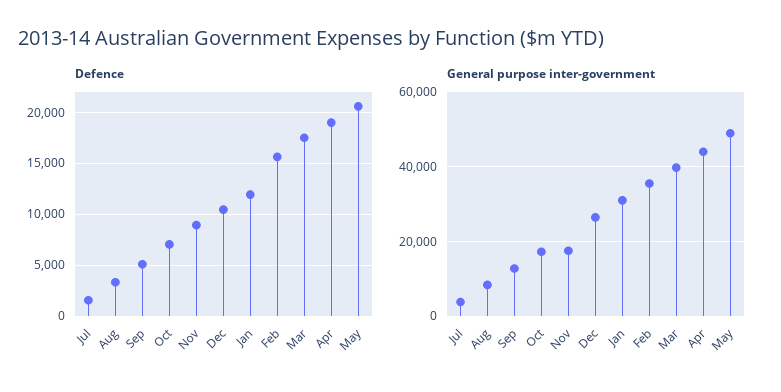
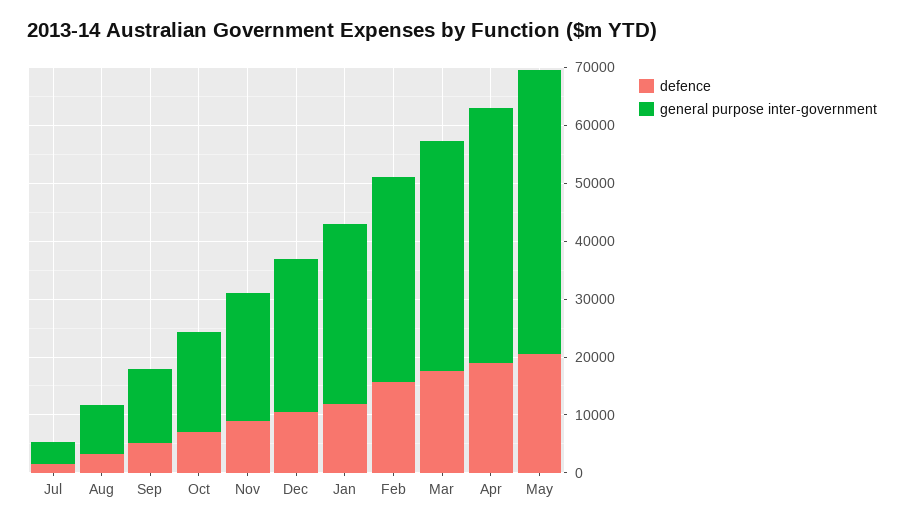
General purpose inter-government, Nov: 18000 -> 22000

